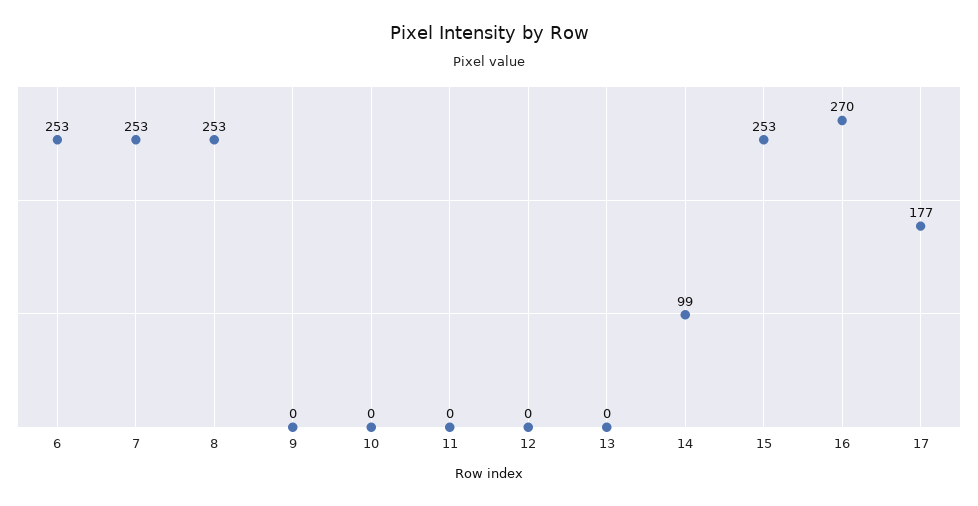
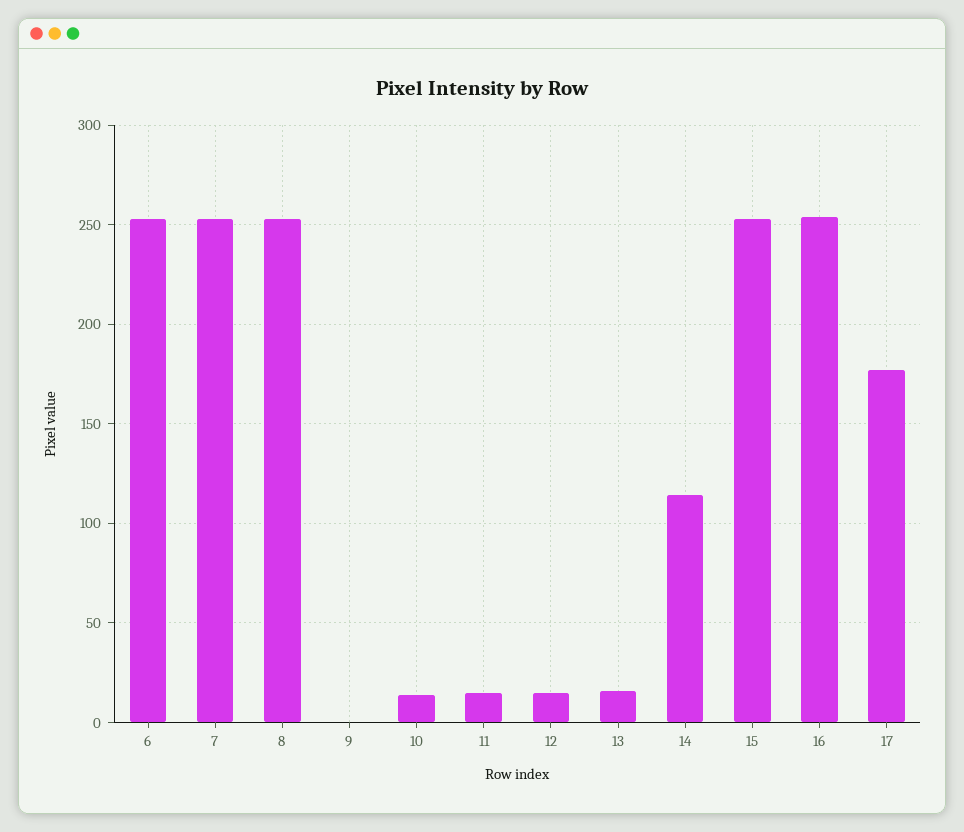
10: 0 -> 15
11: 0 -> 15
12: 0 -> 15
13: 0 -> 15
14: 99 -> 115
16: 270 -> 255

